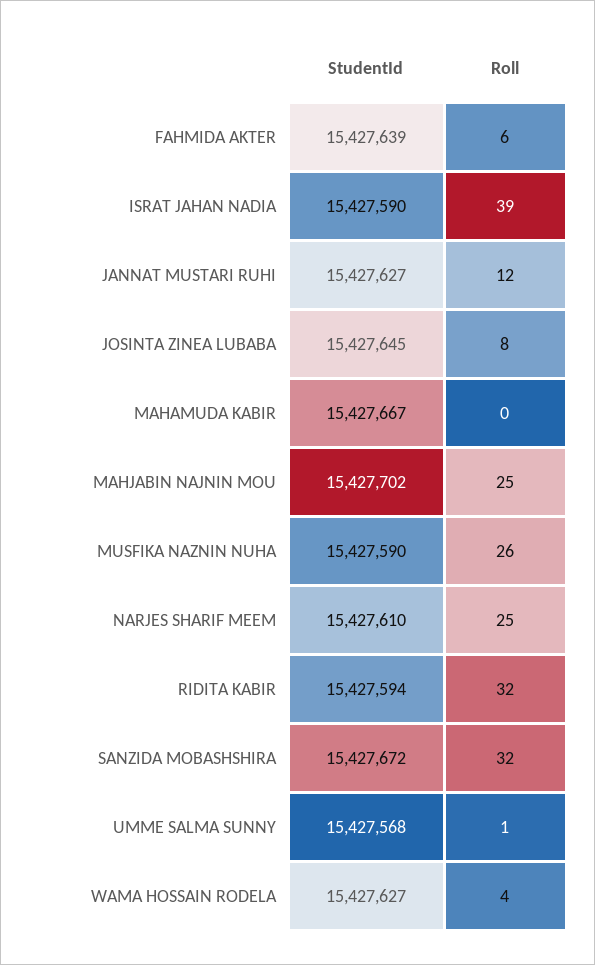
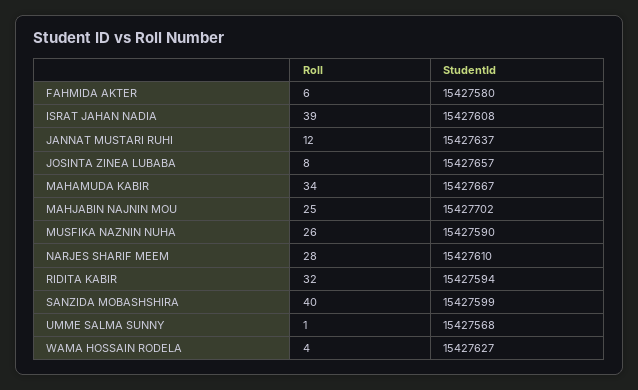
StudentId, FAHMIDA AKTER: 15427639 -> 15427580
StudentId, ISRAT JAHAN NADIA: 15427590 -> 15427608
StudentId, JANNAT MUSTARI RUHI: 15427627 -> 15427637
StudentId, JOSINTA ZINEA LUBABA: 15427645 -> 15427657
Roll, MAHAMUDA KABIR: 0 -> 34
Roll, NARJES SHARIF MEEM: 25 -> 28
StudentId, SANZIDA MOBASHSHIRA: 15427672 -> 15427599
Roll, SANZIDA MOBASHSHIRA: 32 -> 40

